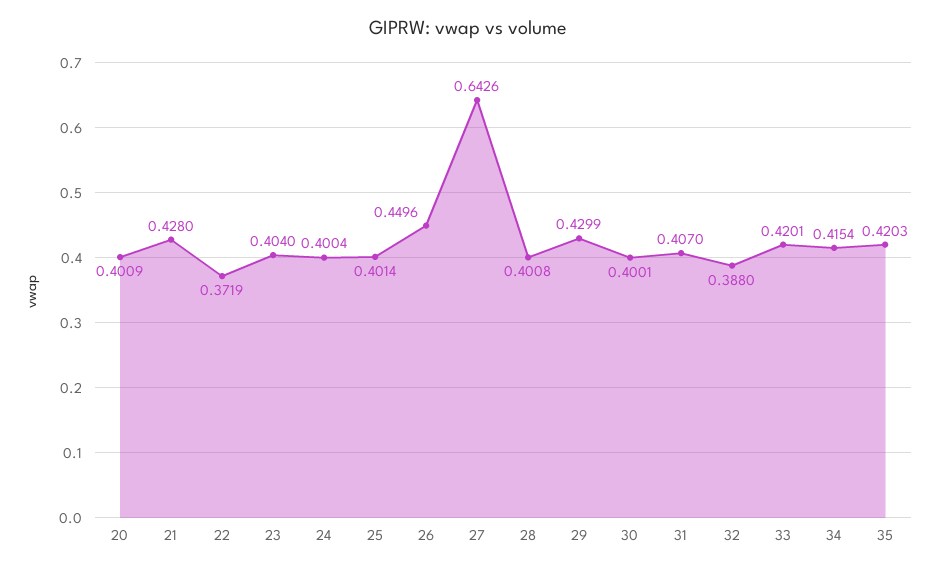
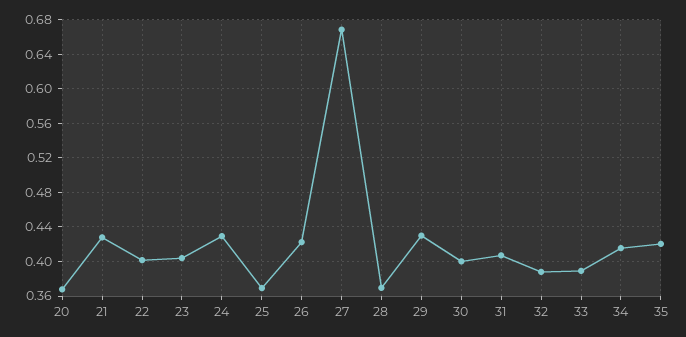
20: 0.4009 -> 0.37
22: 0.3719 -> 0.4
24: 0.4004 -> 0.43
25: 0.4014 -> 0.37
26: 0.4496 -> 0.42
27: 0.6426 -> 0.67
28: 0.4008 -> 0.37
33: 0.4201 -> 0.39

